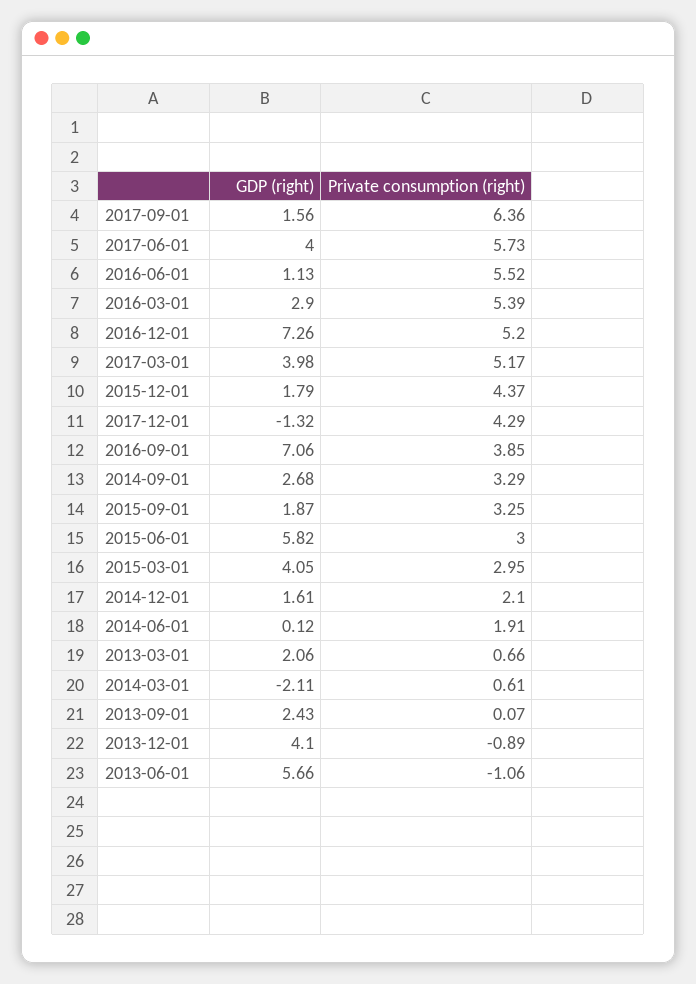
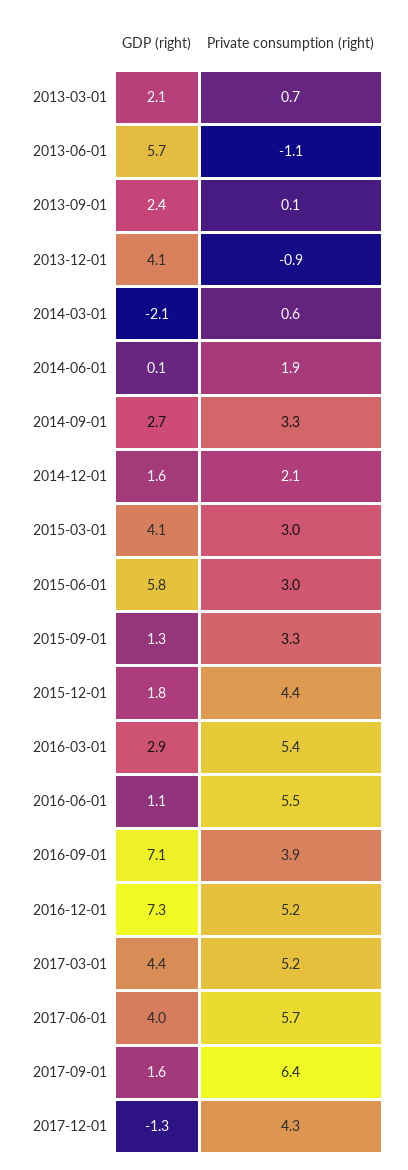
GDP (right), 2017-03-01: 3.98 -> 4.4
GDP (right), 2015-09-01: 1.87 -> 1.3

